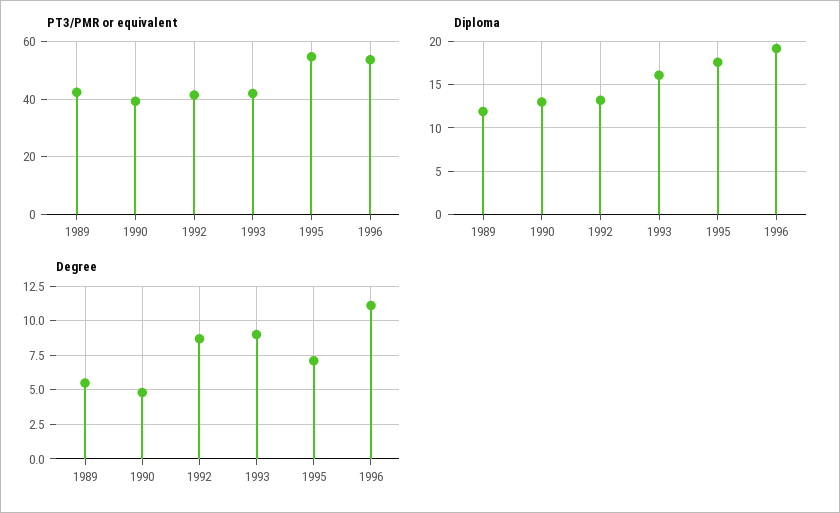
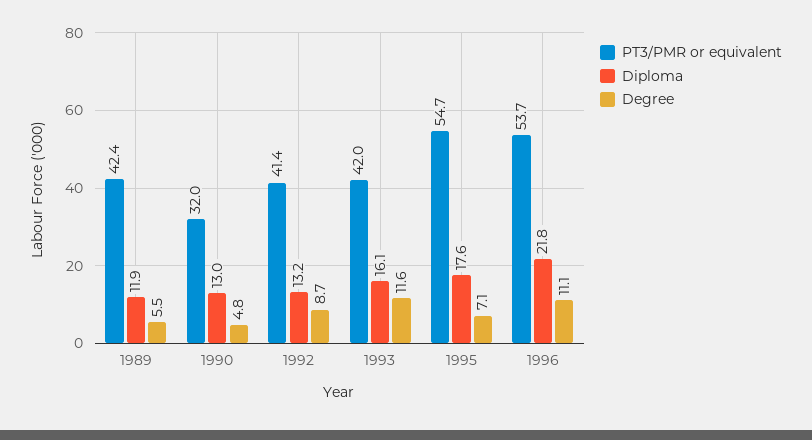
PT3/PMR or equivalent, 1990: 40 -> 32
Diploma, 1996: 19 -> 21.8
Degree, 1993: 9 -> 11.6

